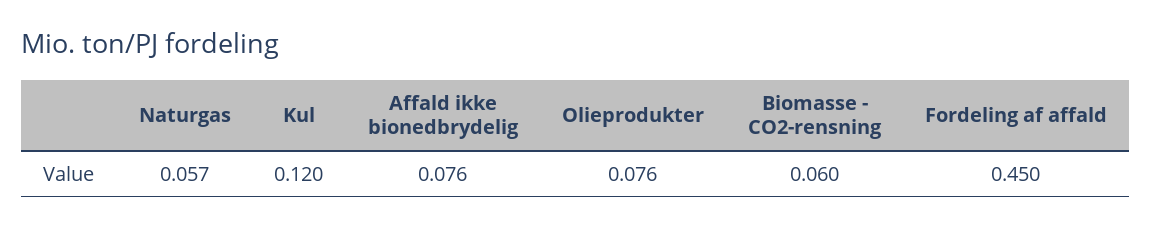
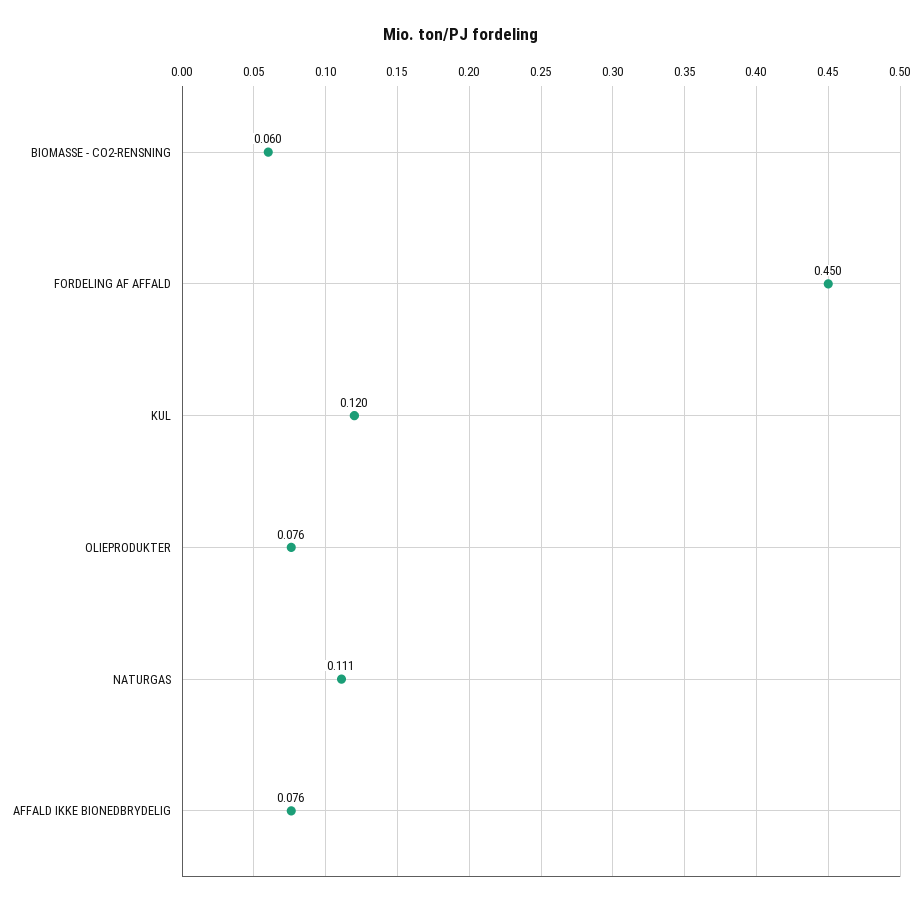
Naturgas: 0.057 -> 0.111

